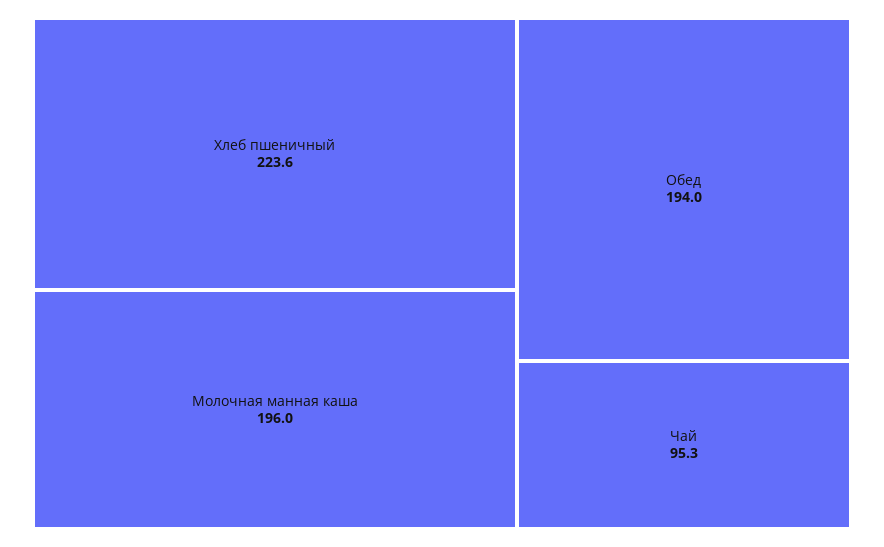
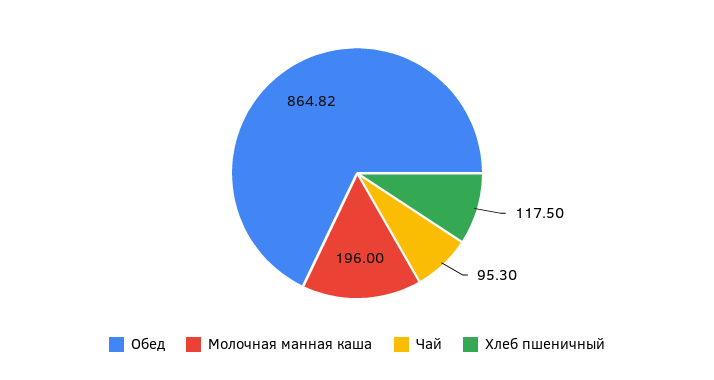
Хлеб пшеничный: 223.6 -> 117.5
Обед: 194 -> 864.82

